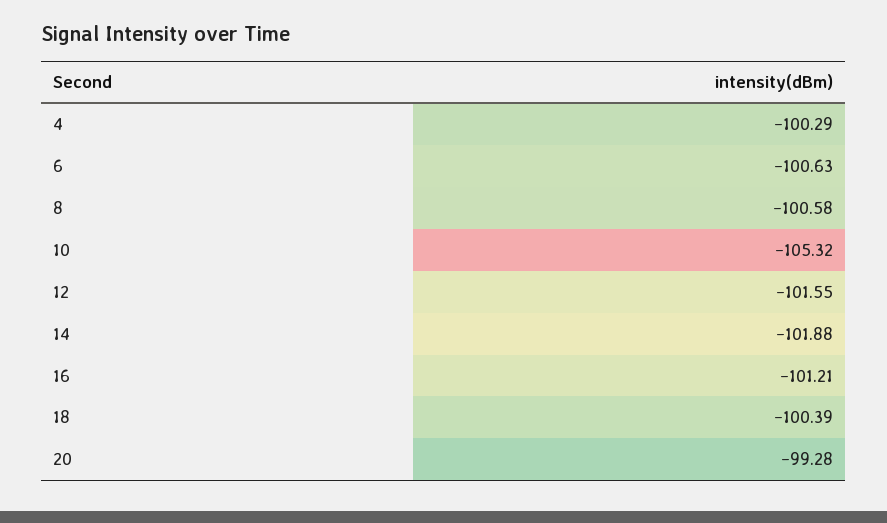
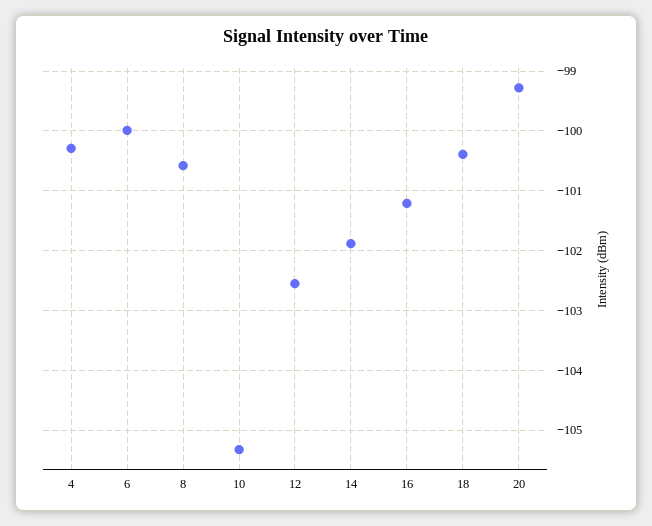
6: -100.63 -> -100
12: -101.55 -> -102.6

